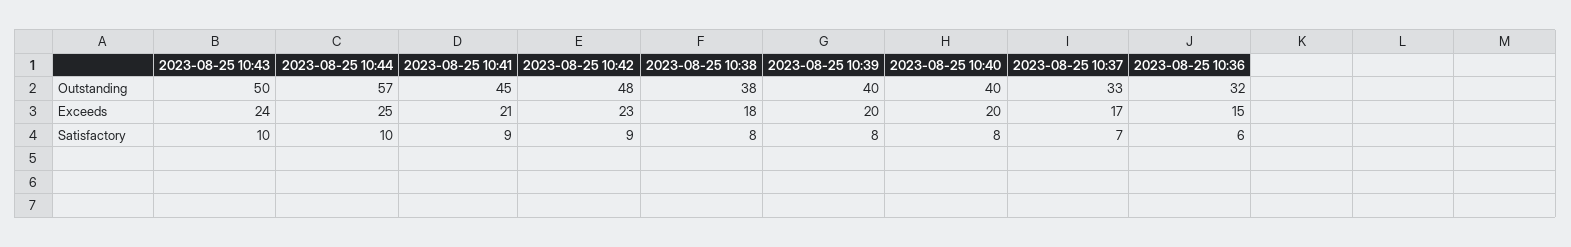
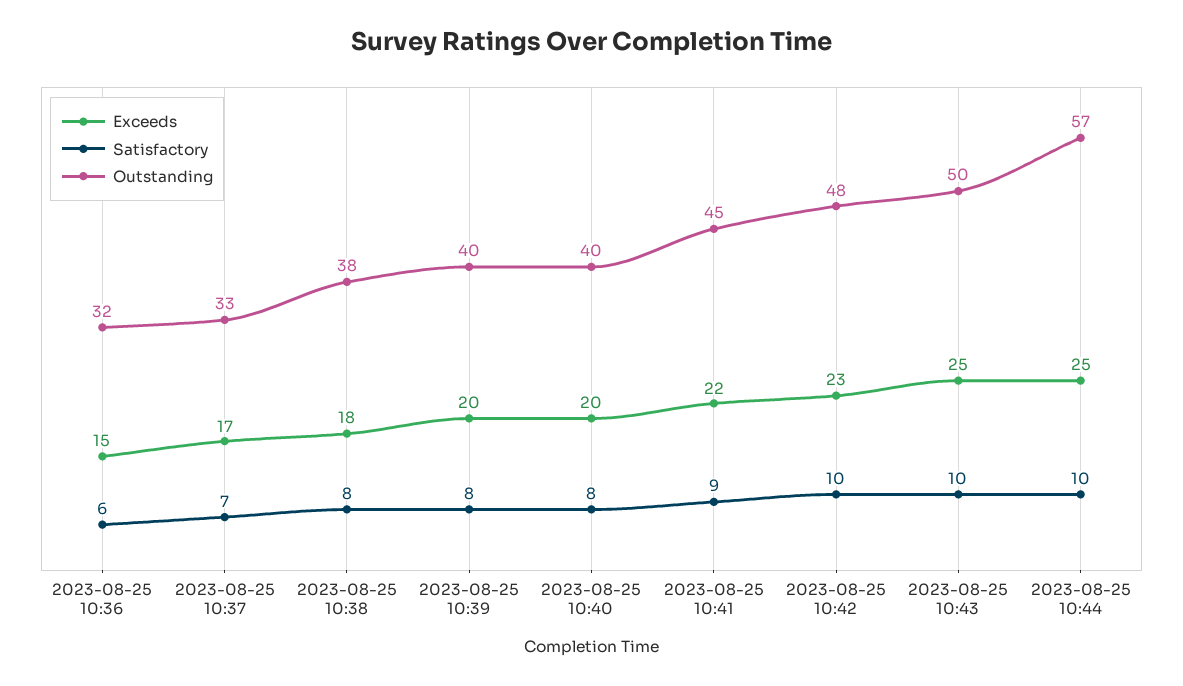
Exceeds, 2023-08-25 10:43: 24 -> 25
Exceeds, 2023-08-25 10:41: 21 -> 22
Satisfactory, 2023-08-25 10:42: 9 -> 10

